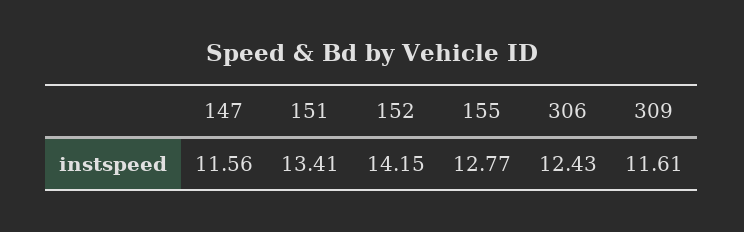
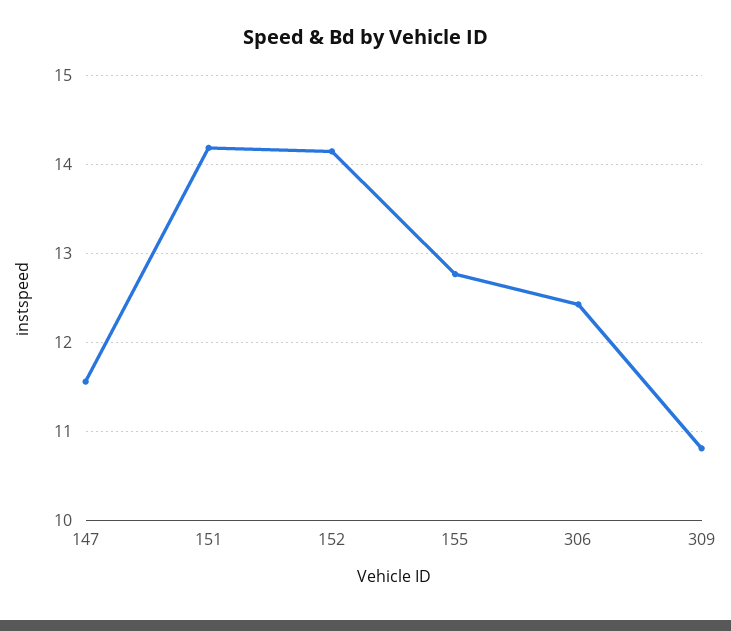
151: 13.41 -> 14.2
309: 11.61 -> 10.8

